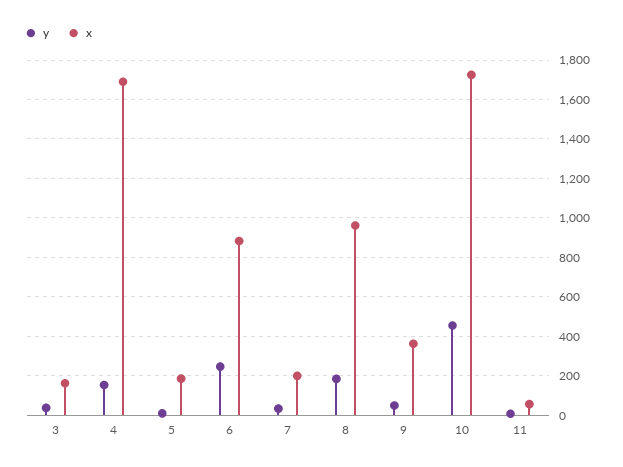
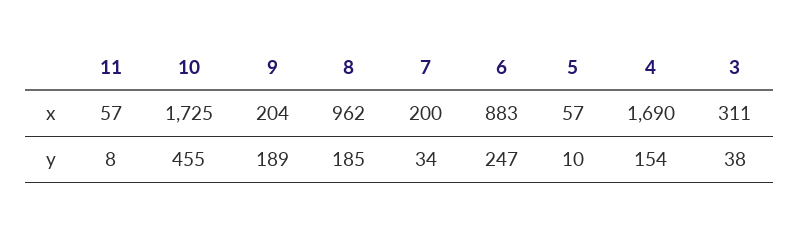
x, 3: 150 -> 311
x, 5: 200 -> 57
y, 9: 50 -> 189
x, 9: 350 -> 204

